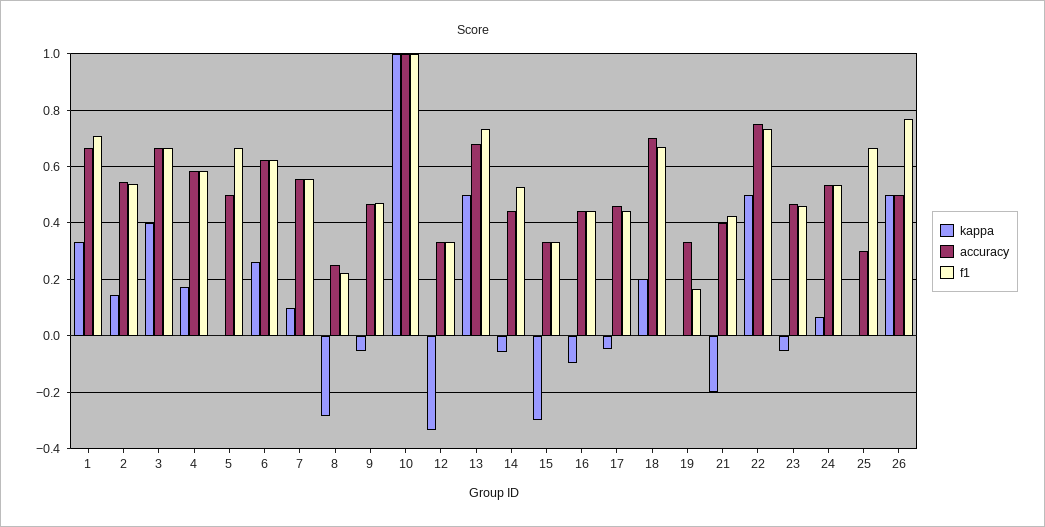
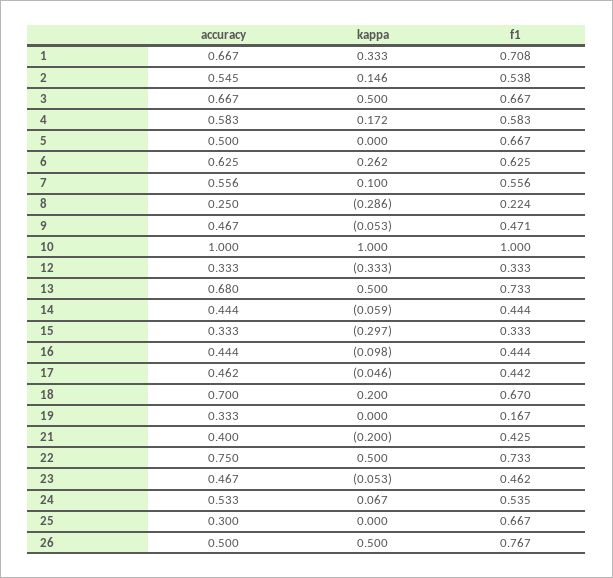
kappa, 3: 0.4 -> 0.5
f1, 14: 0.525 -> 0.444

